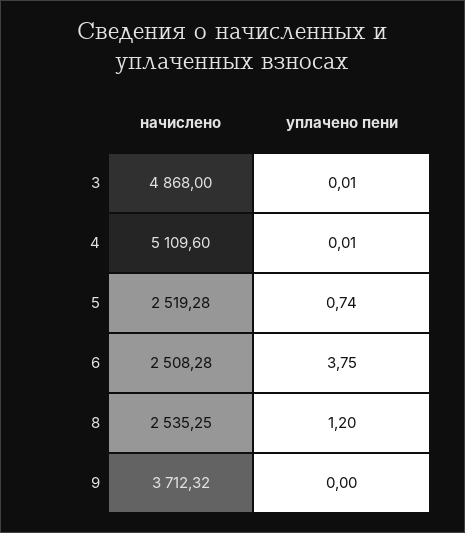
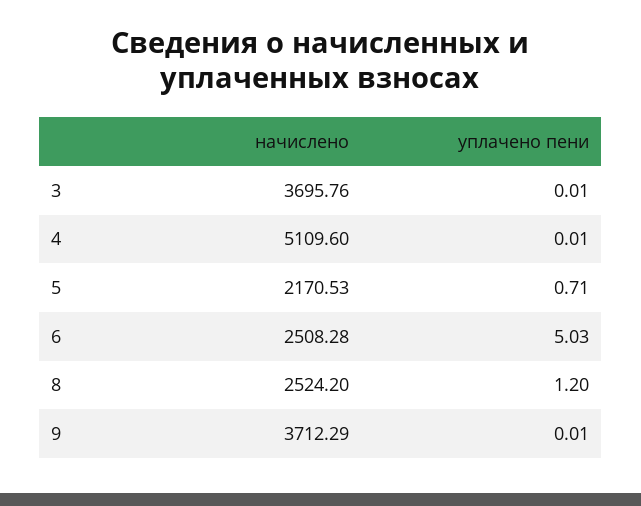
начислено, 3: 4868 -> 3695.76
начислено, 5: 2519.28 -> 2170.53
уплачено пени, 5: 0.74 -> 0.71
уплачено пени, 6: 3.75 -> 5.03
начислено, 8: 2535.25 -> 2524.2
начислено, 9: 3712.32 -> 3712.29
уплачено пени, 9: 0 -> 0.01

